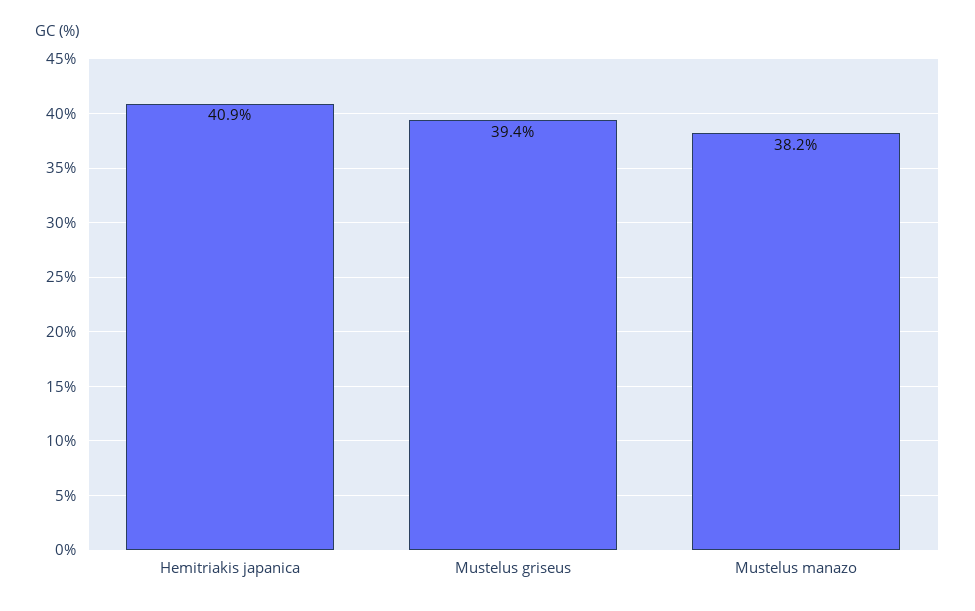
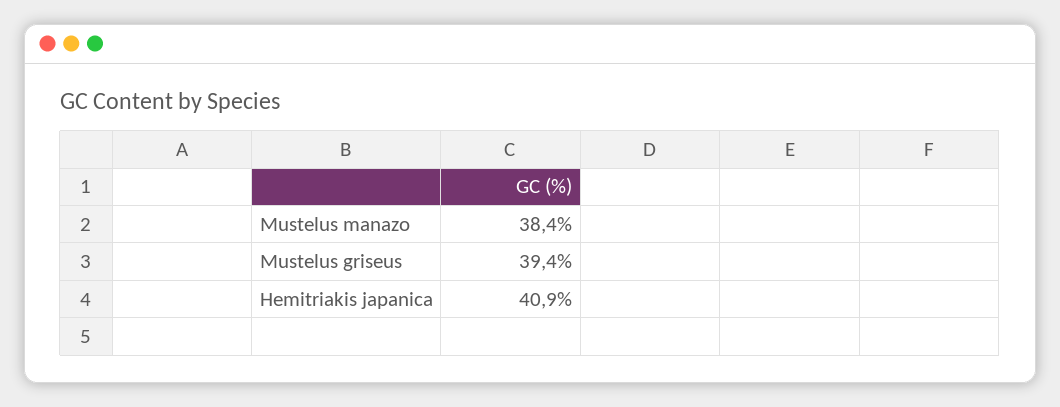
Mustelus manazo: 38.2 -> 38.4

